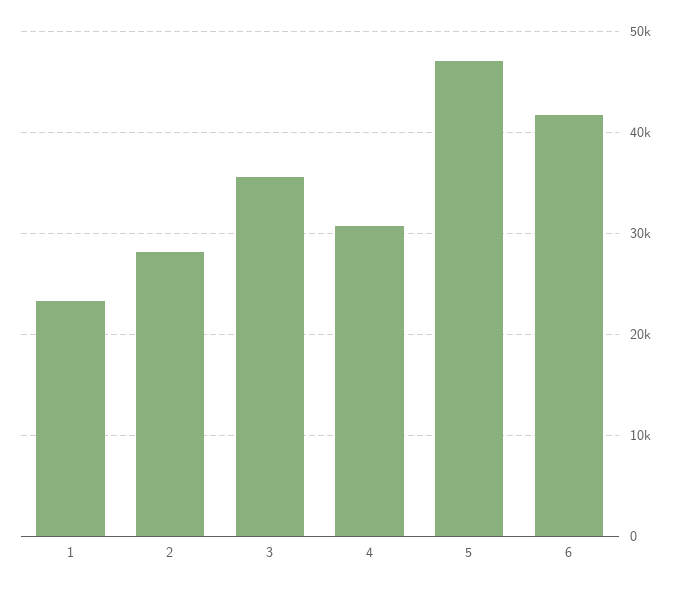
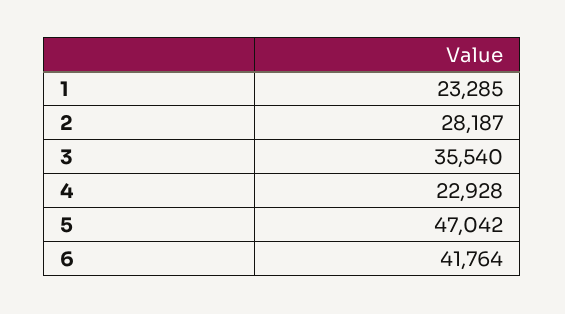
4: 31000 -> 22928

